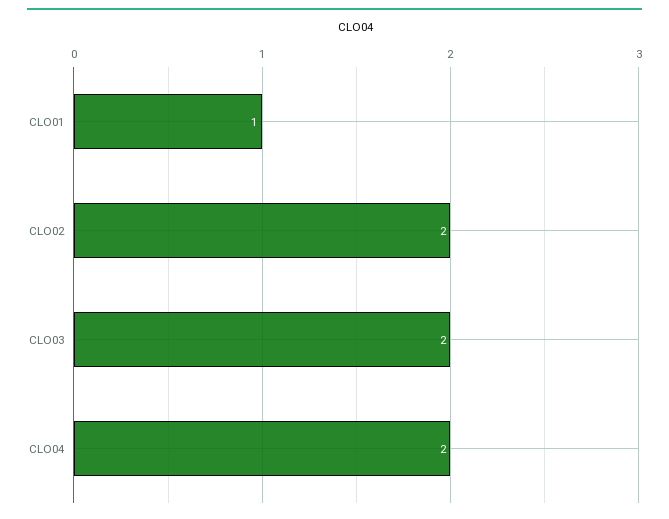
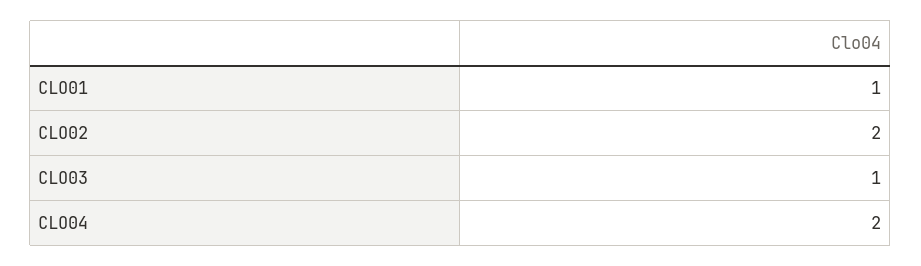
CLO03: 2 -> 1

